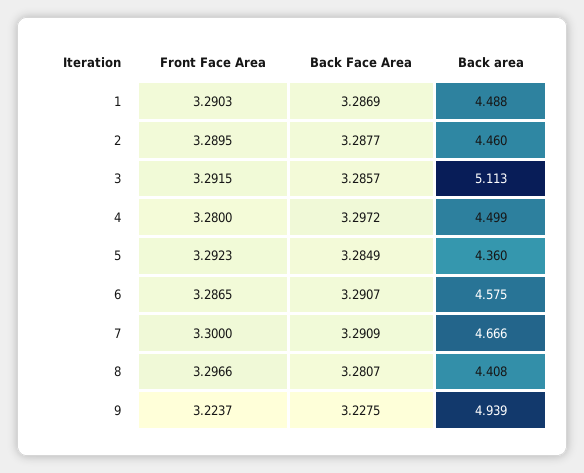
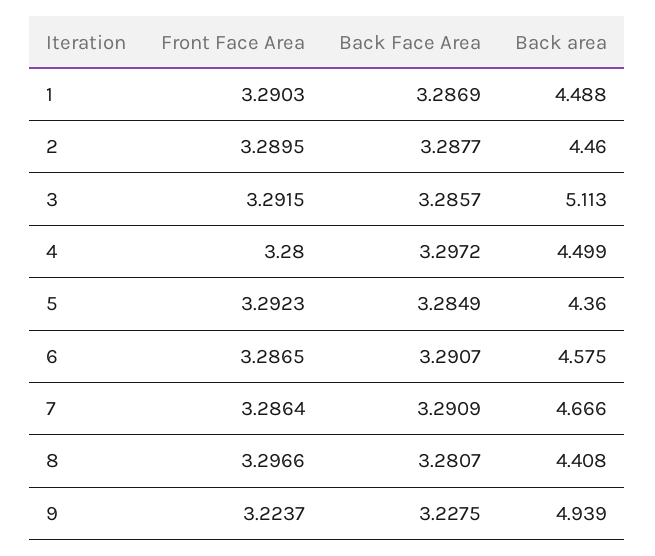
Front Face Area, 7: 3.3 -> 3.2864

